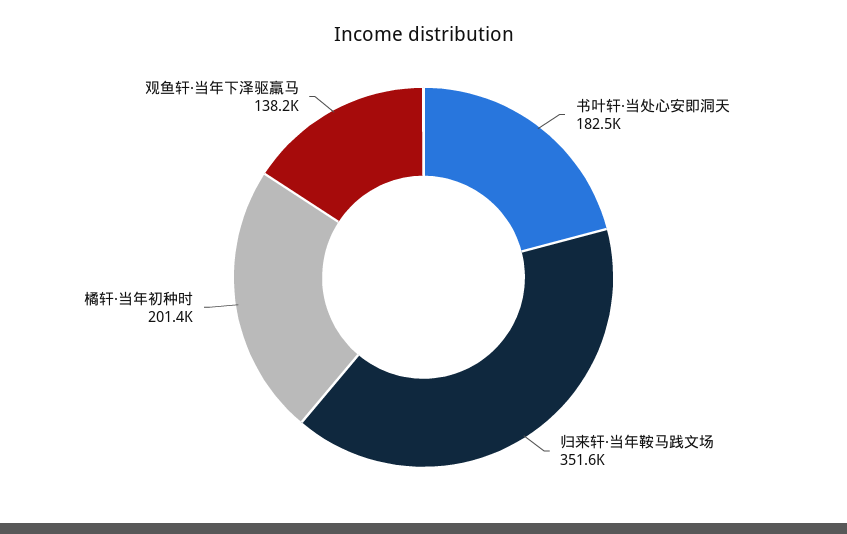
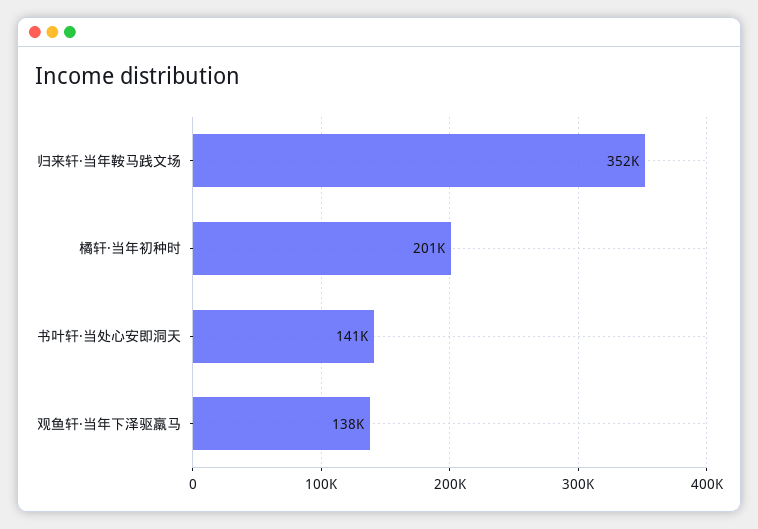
书叶轩·当处心安即洞天: 182500 -> 141000

